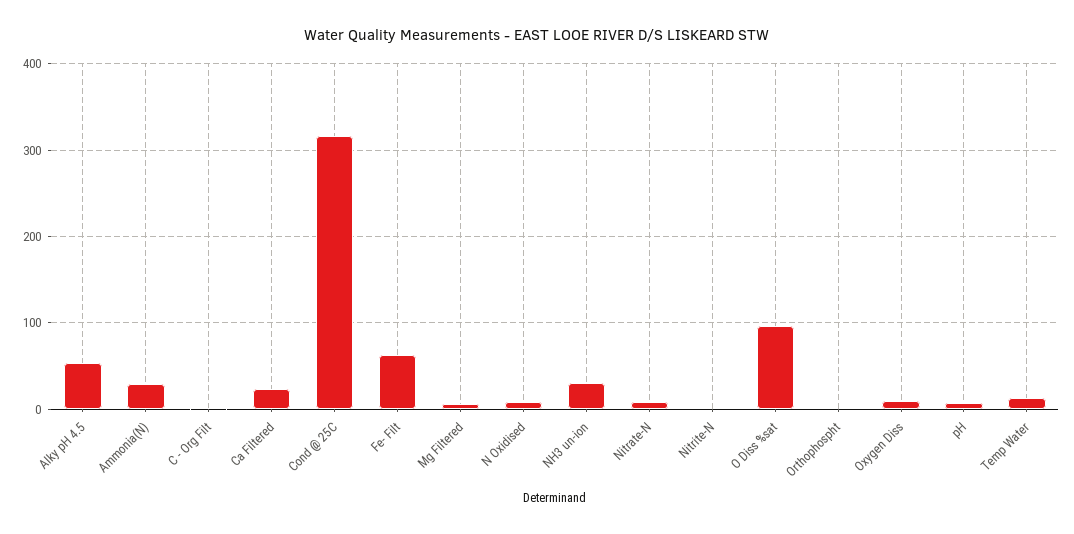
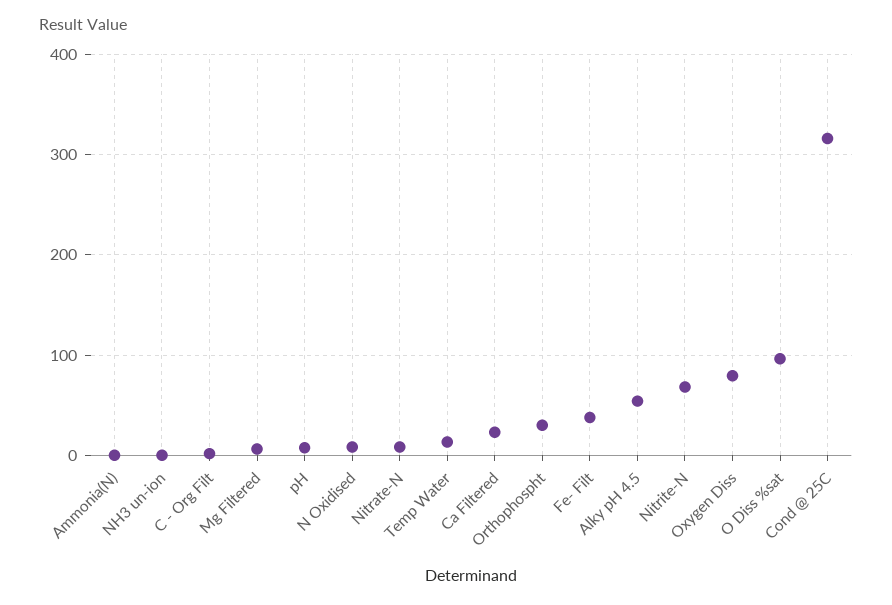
Ammonia(N): 30 -> 0
Fe- Filt: 60 -> 40
NH3 un-ion: 30 -> 0
Nitrite-N: 0 -> 70
Orthophospht: 0 -> 30
Oxygen Diss: 10 -> 80

